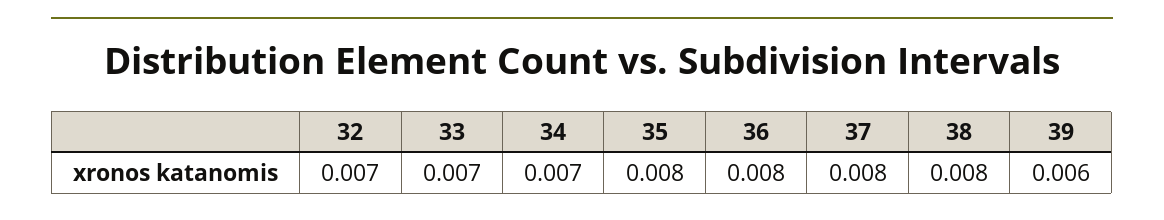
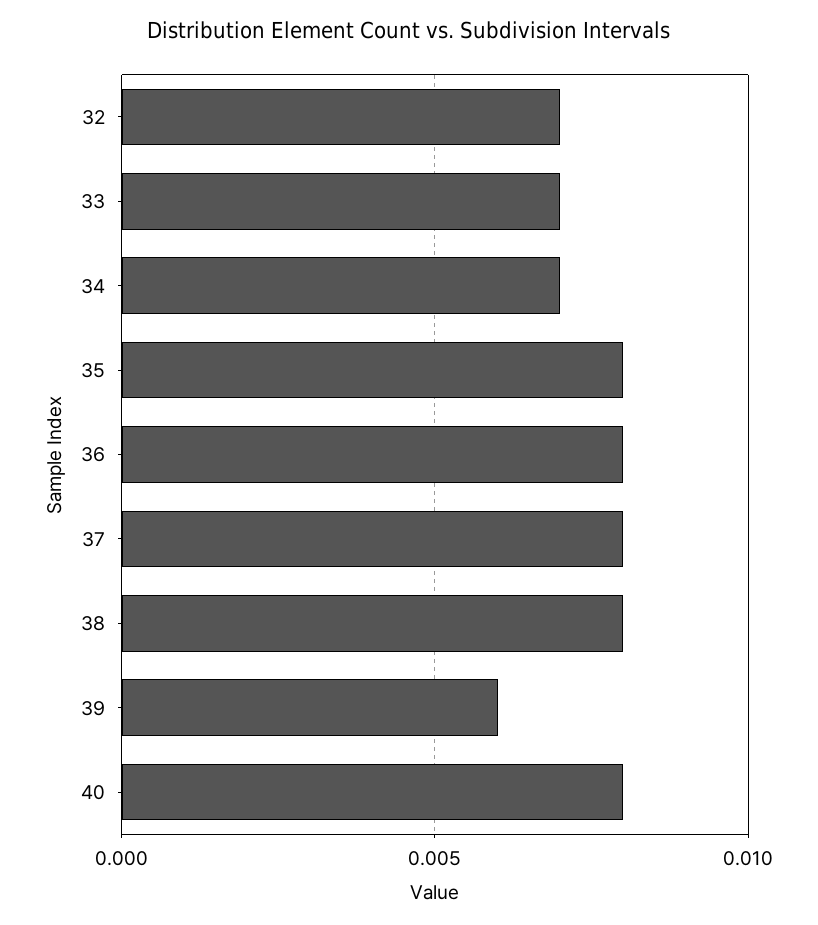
40: none -> 0.008

